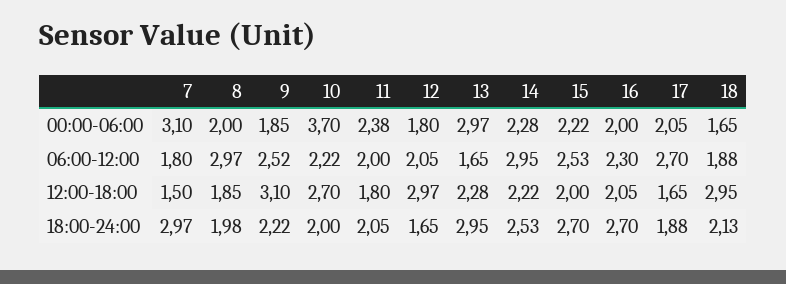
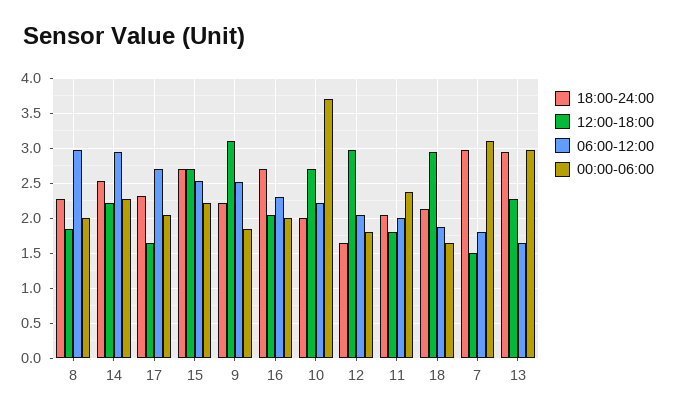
12:00-18:00, 15: 2 -> 2.7
18:00-24:00, 8: 1.98 -> 2.3
18:00-24:00, 17: 1.88 -> 2.3

